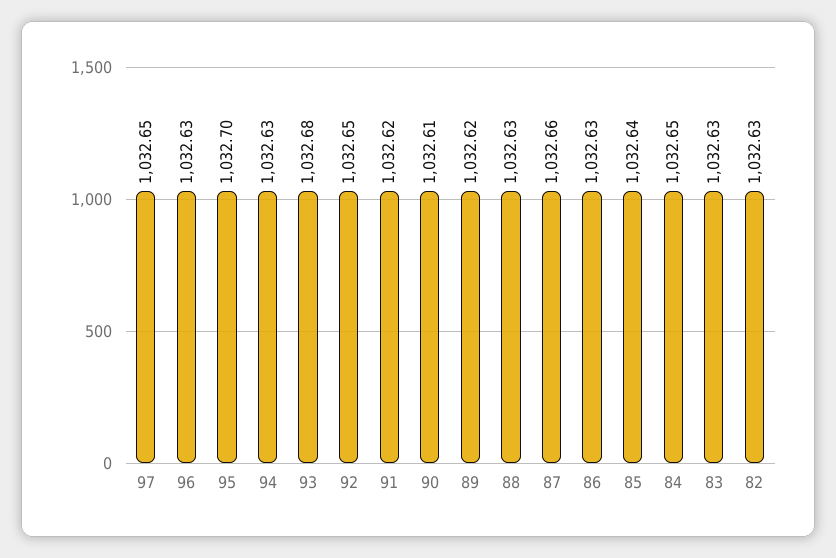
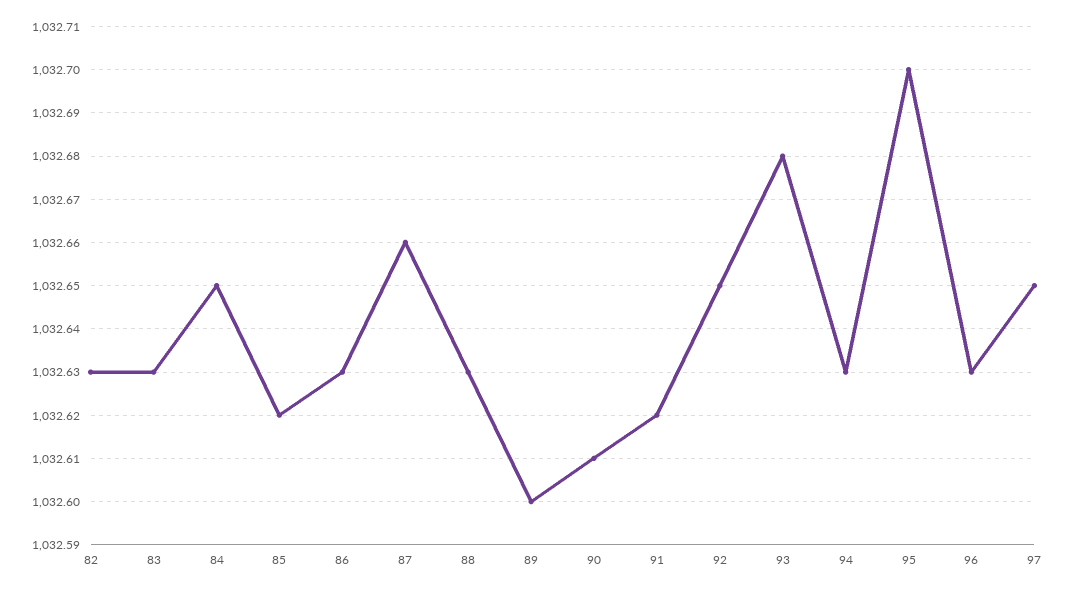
89: 1032.62 -> 1032.6
85: 1032.64 -> 1032.62

